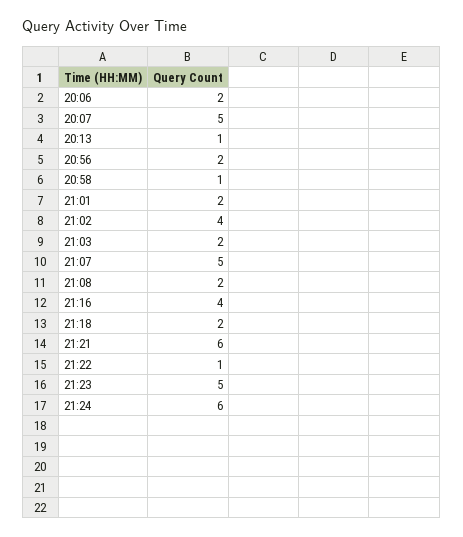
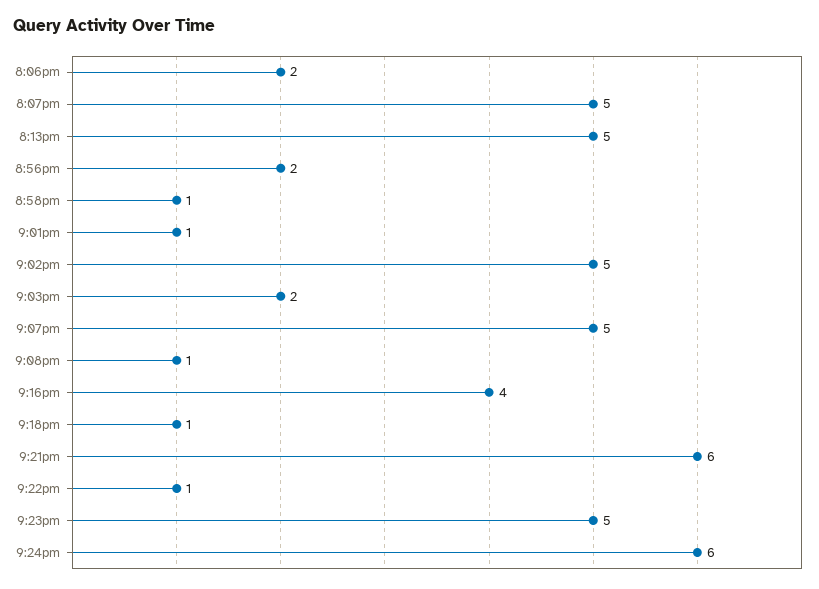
20:13: 1 -> 5
21:01: 2 -> 1
21:02: 4 -> 5
21:08: 2 -> 1
21:18: 2 -> 1

